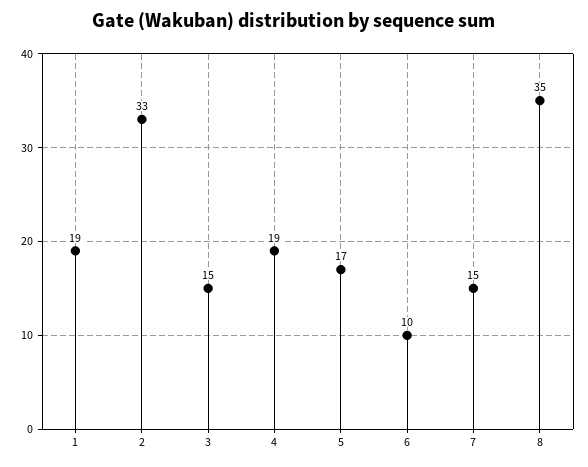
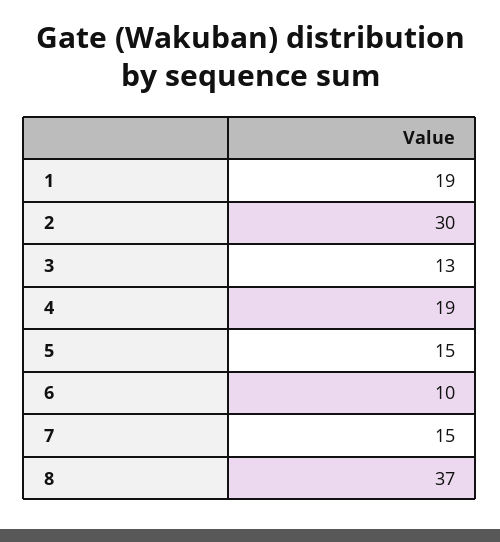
2: 33 -> 30
3: 15 -> 13
5: 17 -> 15
8: 35 -> 37

